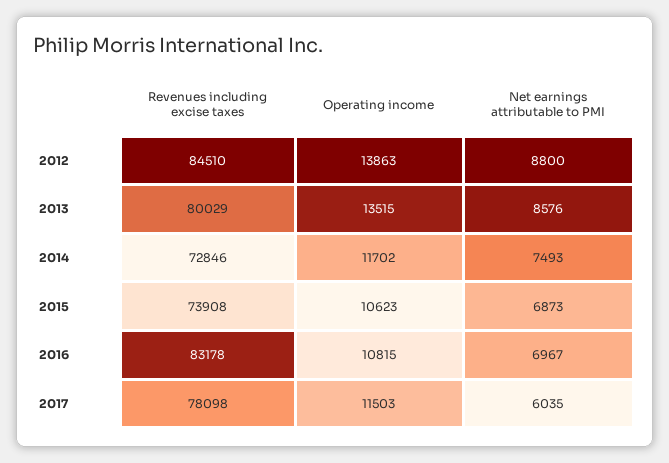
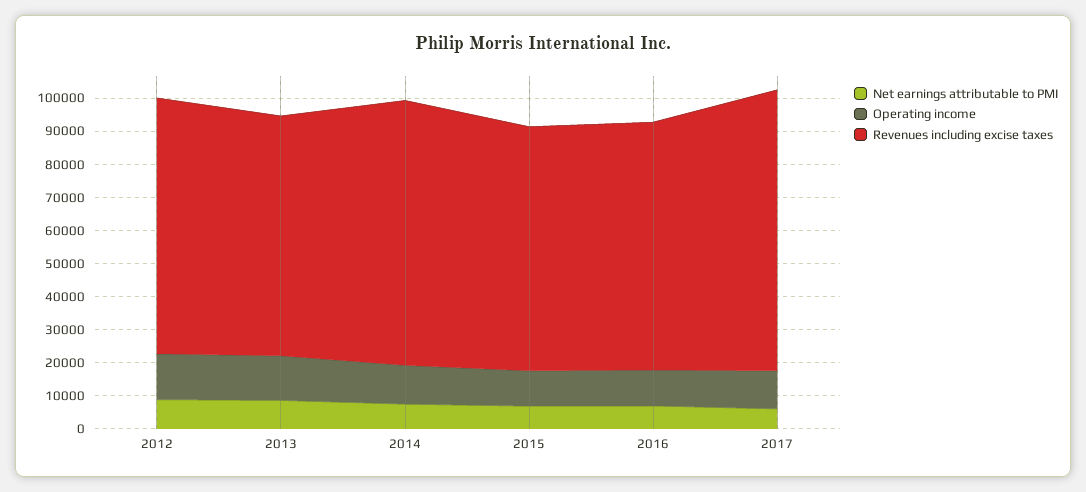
Revenues including excise taxes, 2012: 84510 -> 77500
Revenues including excise taxes, 2013: 80029 -> 72500
Revenues including excise taxes, 2014: 72846 -> 80000
Revenues including excise taxes, 2016: 83178 -> 75000
Revenues including excise taxes, 2017: 78098 -> 85000

